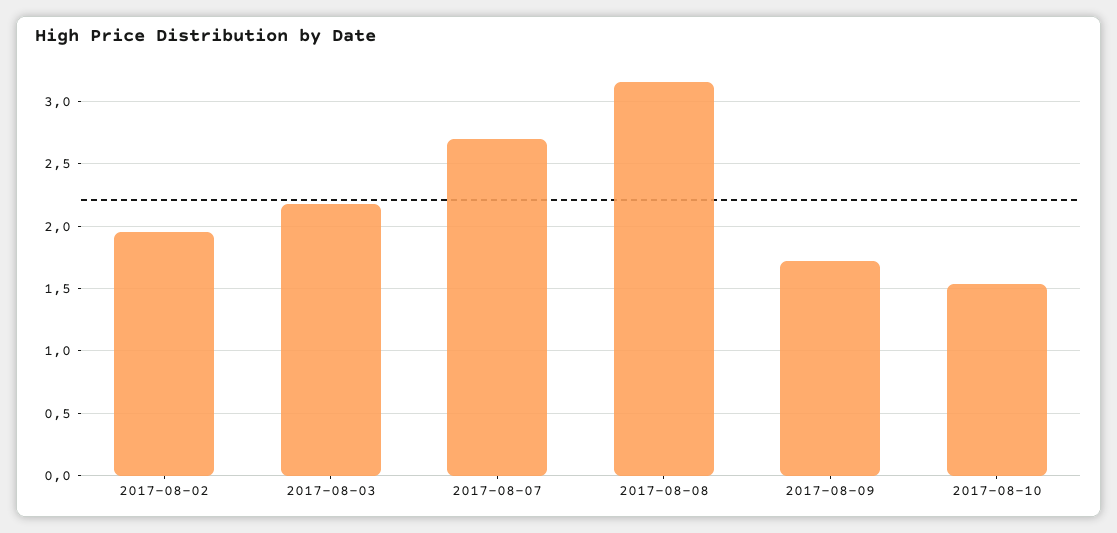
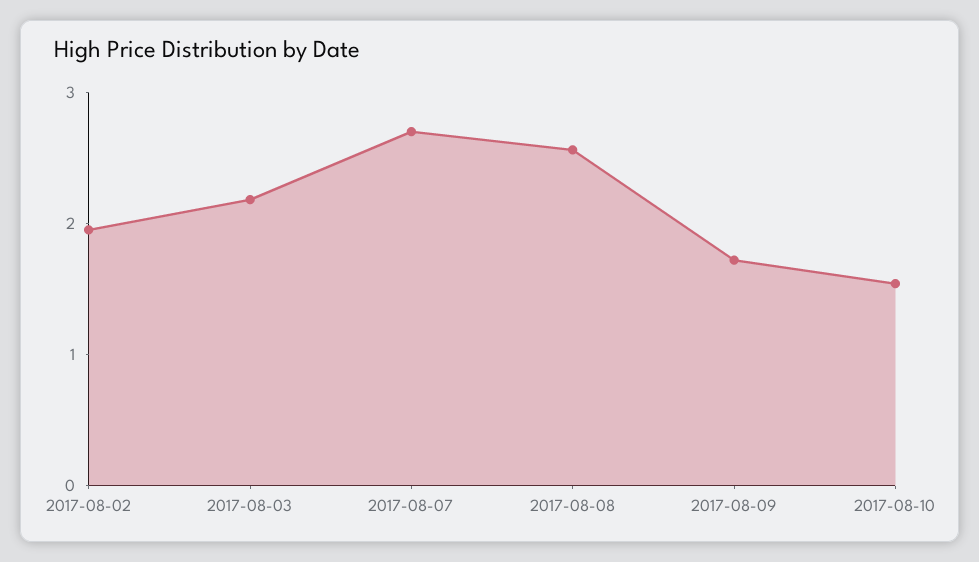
2017-08-08: 3.15 -> 2.6

